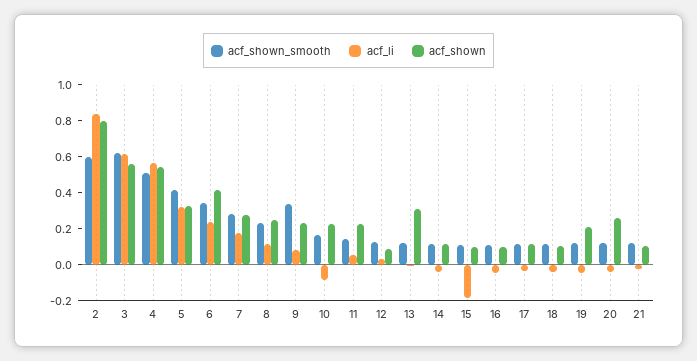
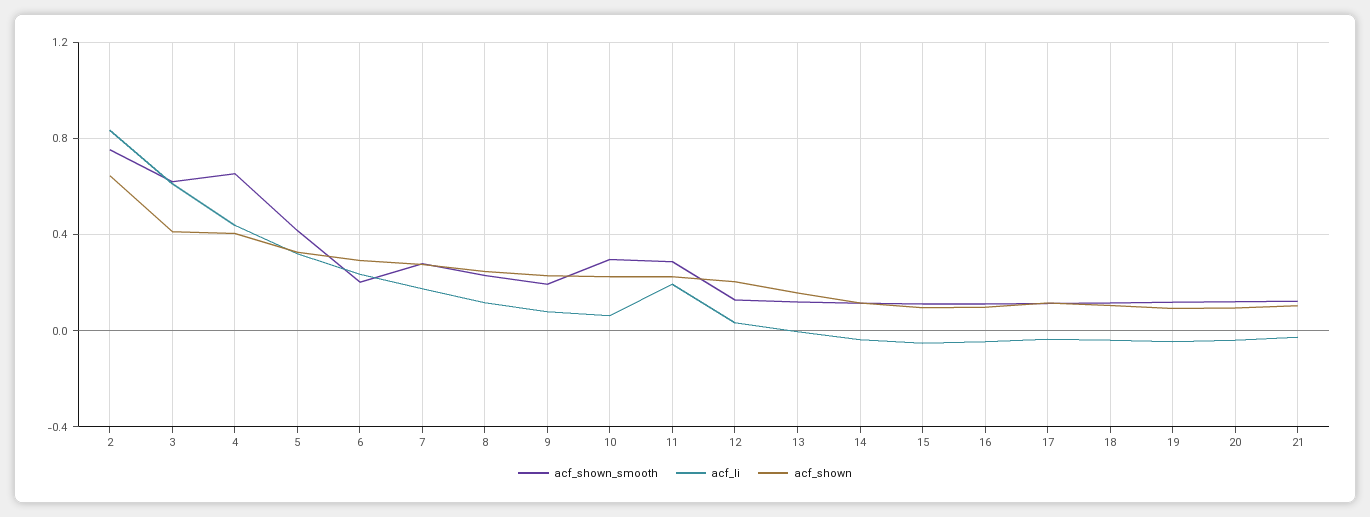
acf_shown_smooth, 2: 0.6 -> 0.75
acf_shown, 2: 0.8 -> 0.65
acf_shown, 3: 0.55 -> 0.4
acf_shown_smooth, 4: 0.5 -> 0.65
acf_li, 4: 0.55 -> 0.45
acf_shown, 4: 0.55 -> 0.4
acf_shown_smooth, 6: 0.35 -> 0.2
acf_shown, 6: 0.4 -> 0.3
acf_shown_smooth, 9: 0.35 -> 0.2
acf_shown_smooth, 10: 0.15 -> 0.3
acf_li, 10: -0.1 -> 0.05
acf_shown_smooth, 11: 0.15 -> 0.3
acf_li, 11: 0.05 -> 0.2
acf_shown, 12: 0.1 -> 0.2
acf_shown, 13: 0.3 -> 0.15
acf_li, 15: -0.2 -> -0.05
acf_shown, 19: 0.2 -> 0.1
acf_shown, 20: 0.25 -> 0.1

